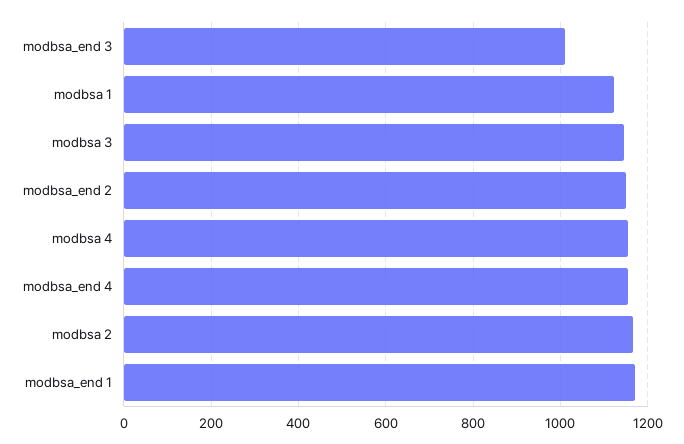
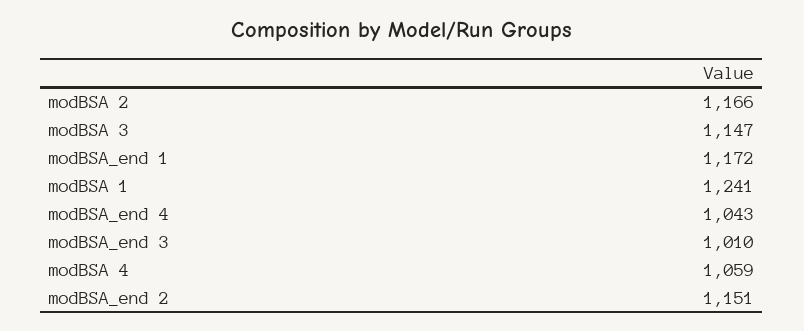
modbsa 1: 1120 -> 1241
modbsa 4: 1160 -> 1059
modbsa_end 4: 1160 -> 1043

